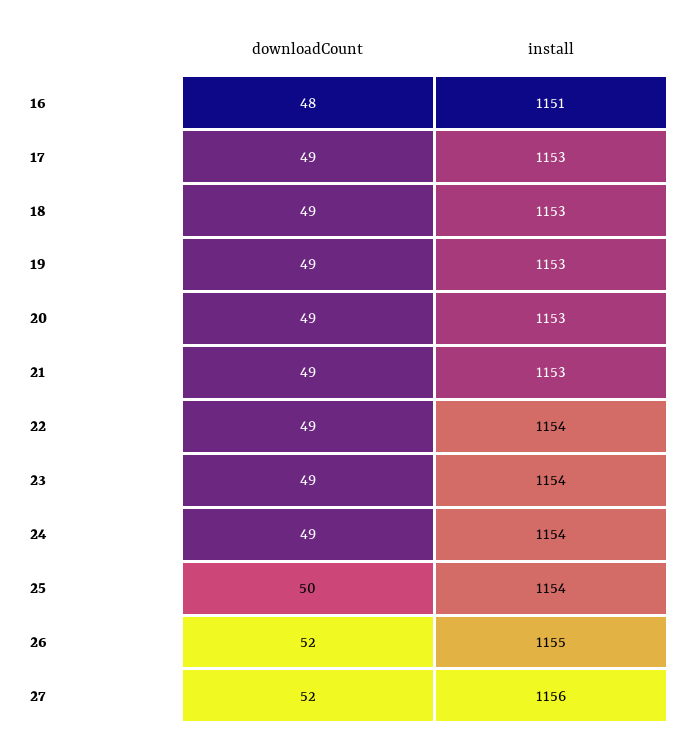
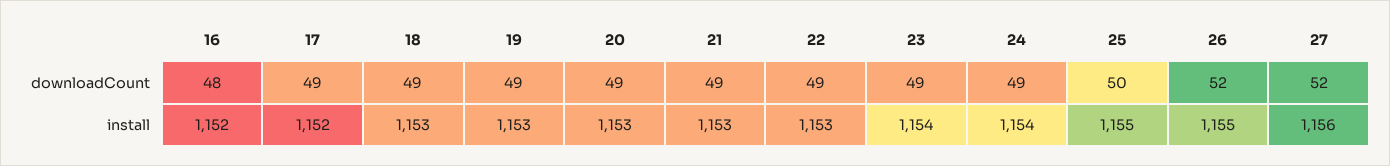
install, 16: 1151 -> 1152
install, 17: 1153 -> 1152
install, 22: 1154 -> 1153
install, 25: 1154 -> 1155

